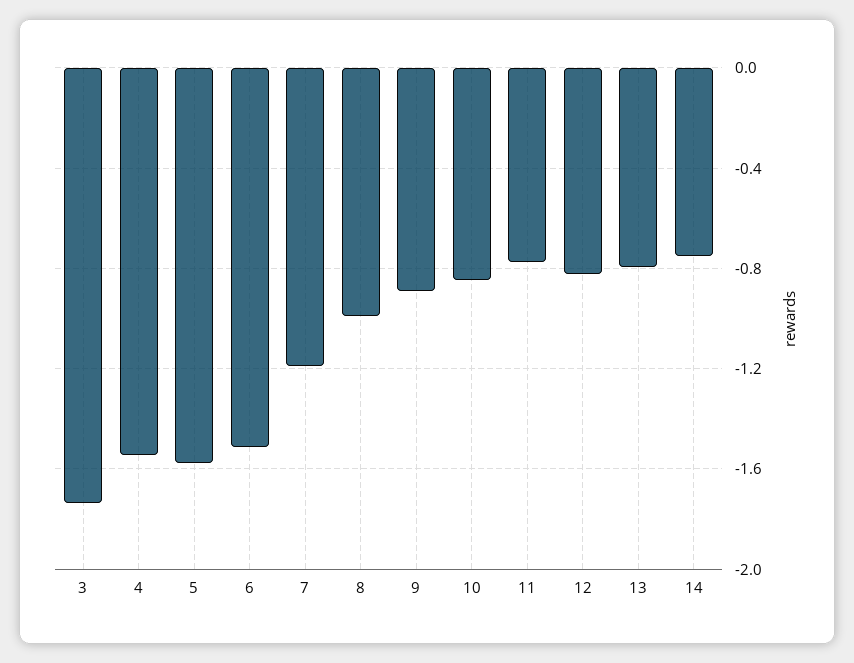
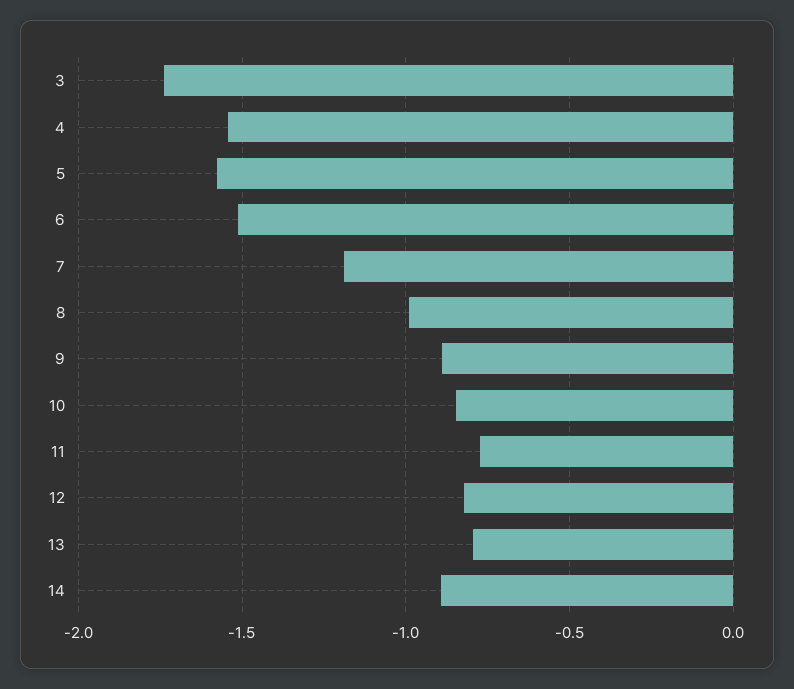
14: -0.75 -> -0.9

